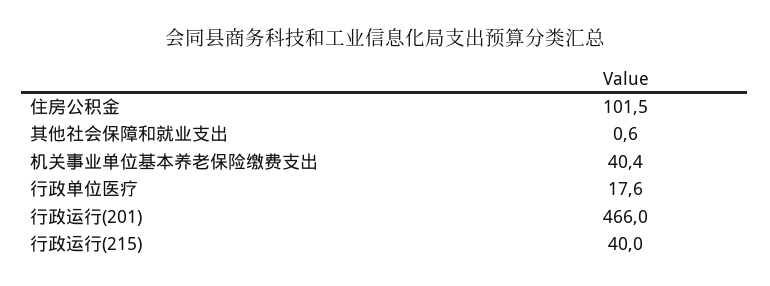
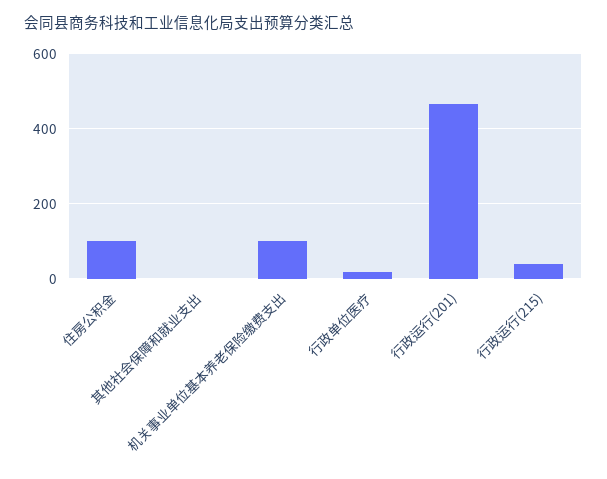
机关事业单位基本养老保险缴费支出: 40.4 -> 100

